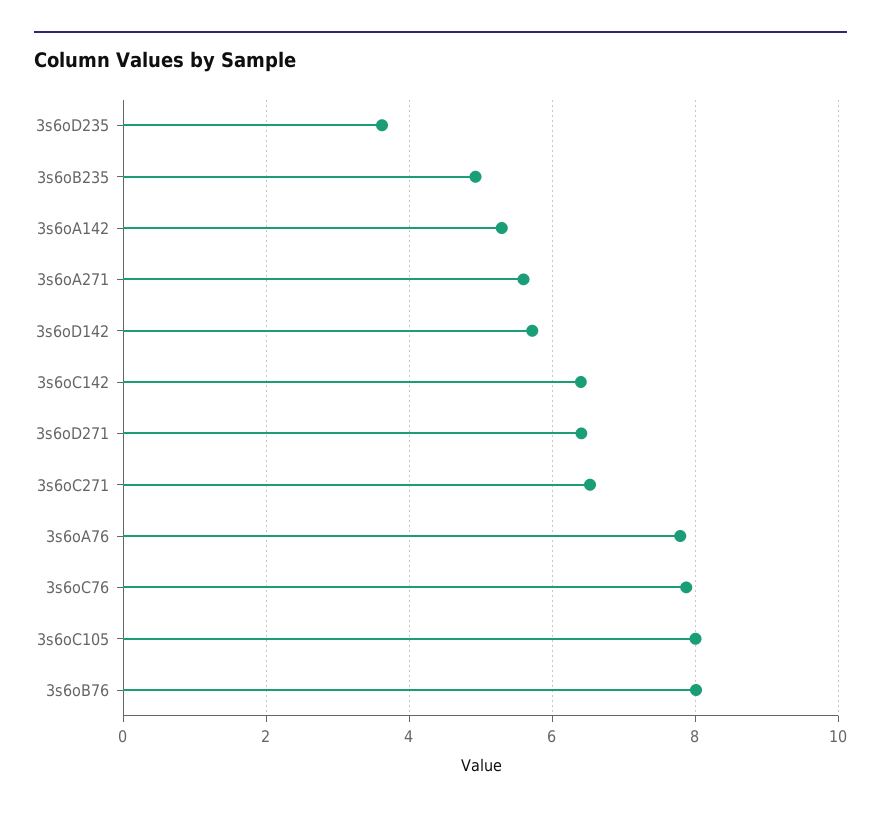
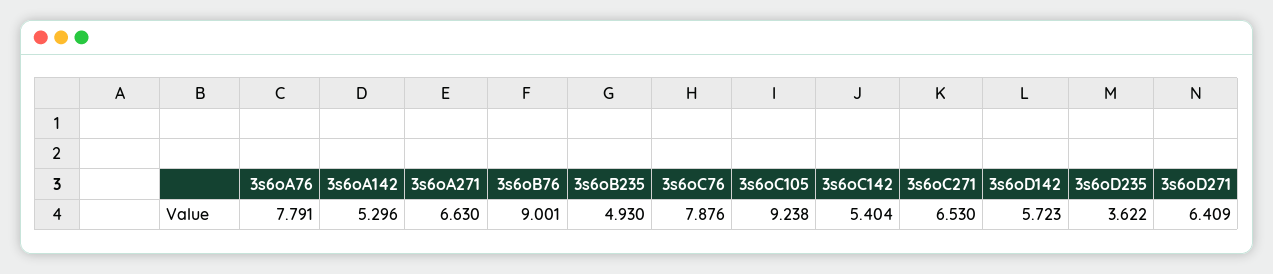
3s6oA271: 5.6 -> 6.63
3s6oC142: 6.4 -> 5.404
3s6oC105: 8 -> 9.238
3s6oB76: 8 -> 9.001

